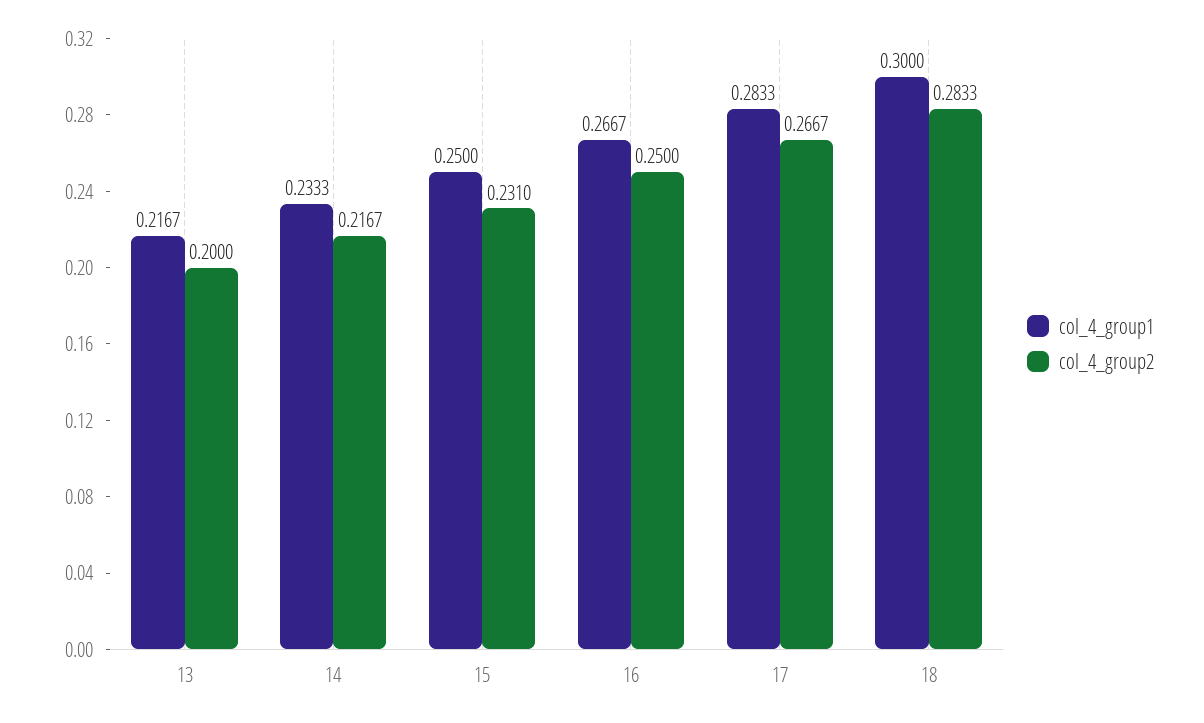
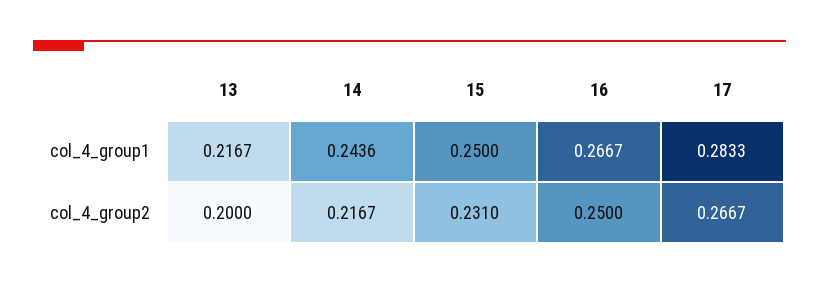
col_4_group1, 14: 0.2333 -> 0.2436
col_4_group1, 18: 0.3 -> none
col_4_group2, 18: 0.2833 -> none

